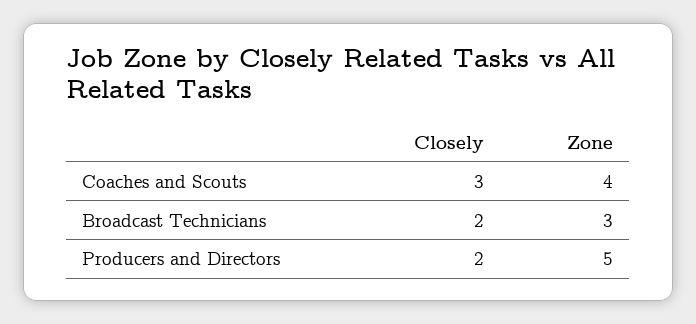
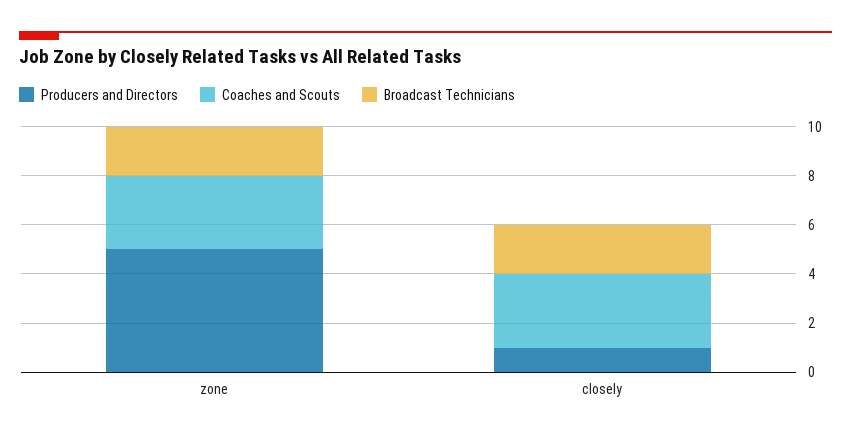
Coaches and Scouts, Zone: 4 -> 3
Broadcast Technicians, Zone: 3 -> 2
Producers and Directors, Closely: 2 -> 1

